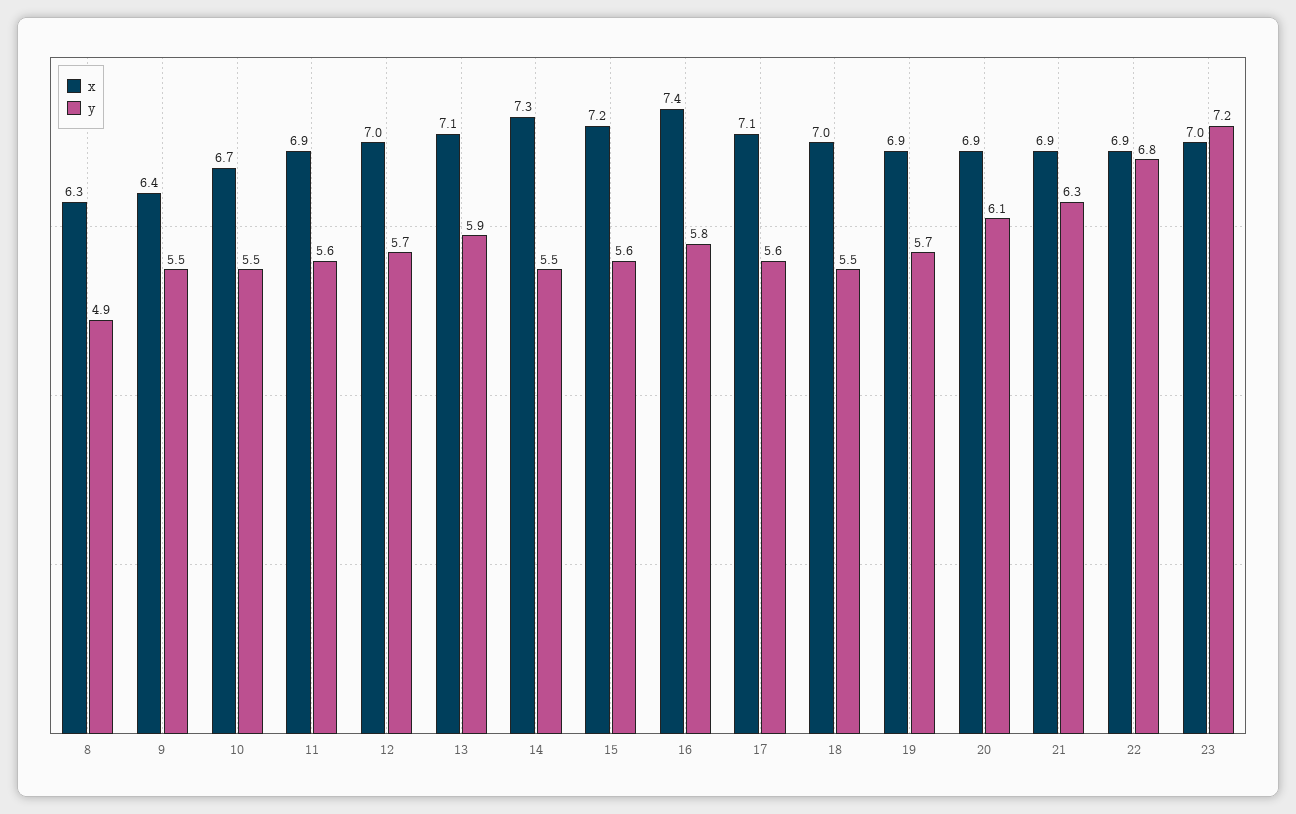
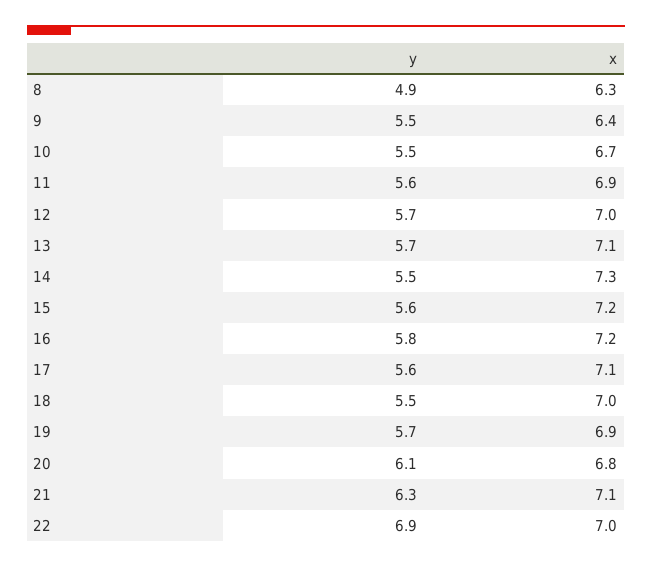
y, 13: 5.9 -> 5.7
x, 16: 7.4 -> 7.2
x, 20: 6.9 -> 6.8
x, 21: 6.9 -> 7.1
x, 22: 6.9 -> 7
y, 22: 6.8 -> 6.9
x, 23: 7 -> none
y, 23: 7.2 -> none

